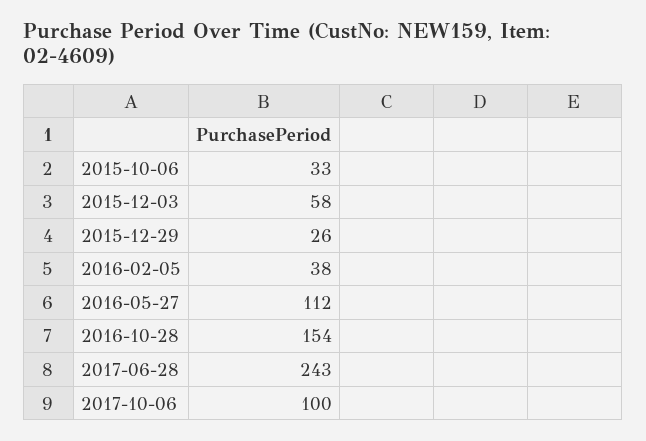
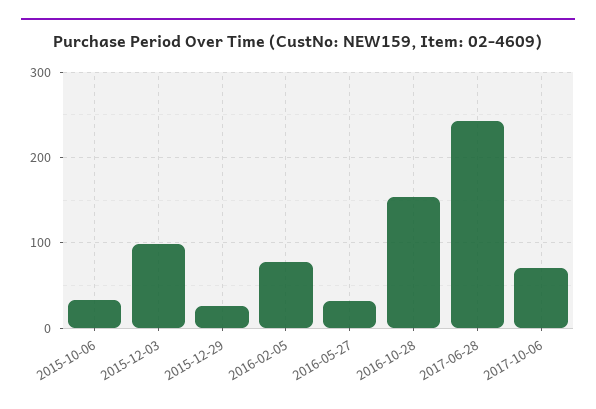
2015-12-03: 58 -> 100
2016-02-05: 38 -> 80
2016-05-27: 112 -> 30
2017-10-06: 100 -> 70

